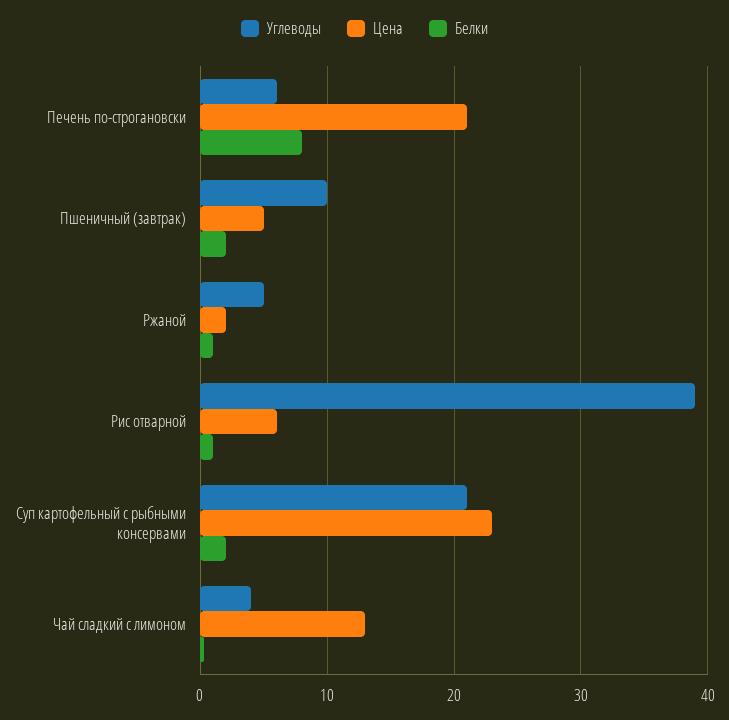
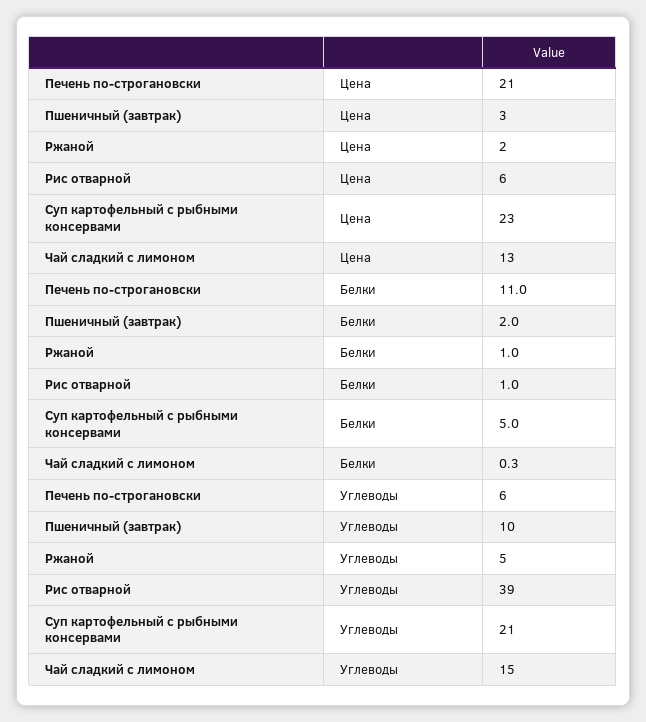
Белки, Печень по-строгановски: 8 -> 11
Цена, Пшеничный (завтрак): 5 -> 3
Белки, Суп картофельный с рыбными консервами: 2 -> 5
Углеводы, Чай сладкий с лимоном: 4 -> 15

